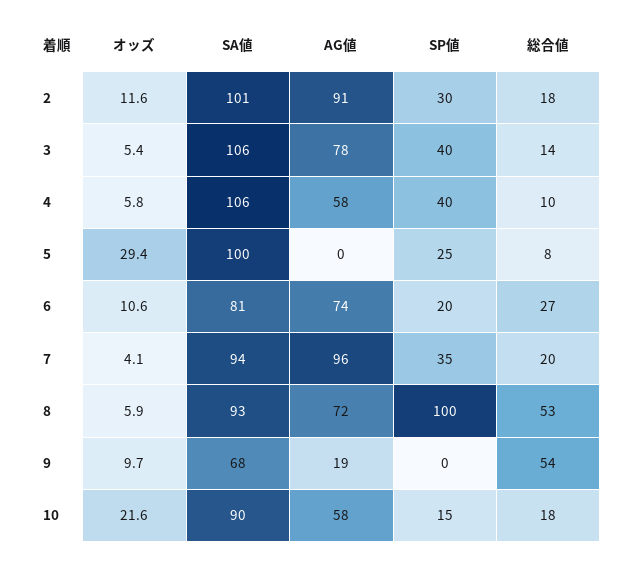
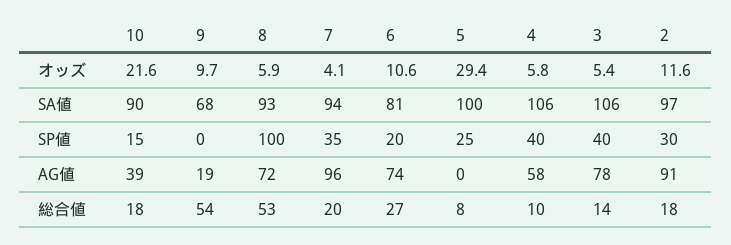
SA値, 2: 101 -> 97
AG値, 10: 58 -> 39

